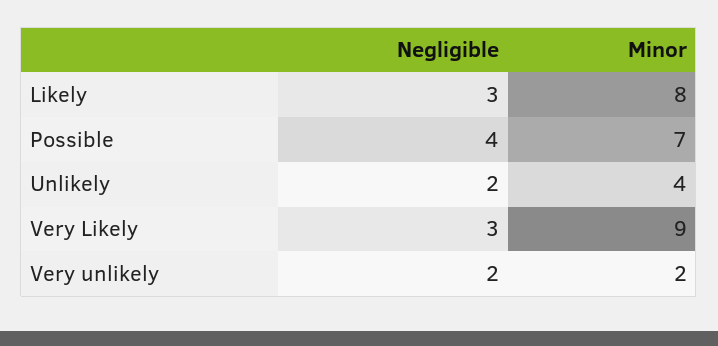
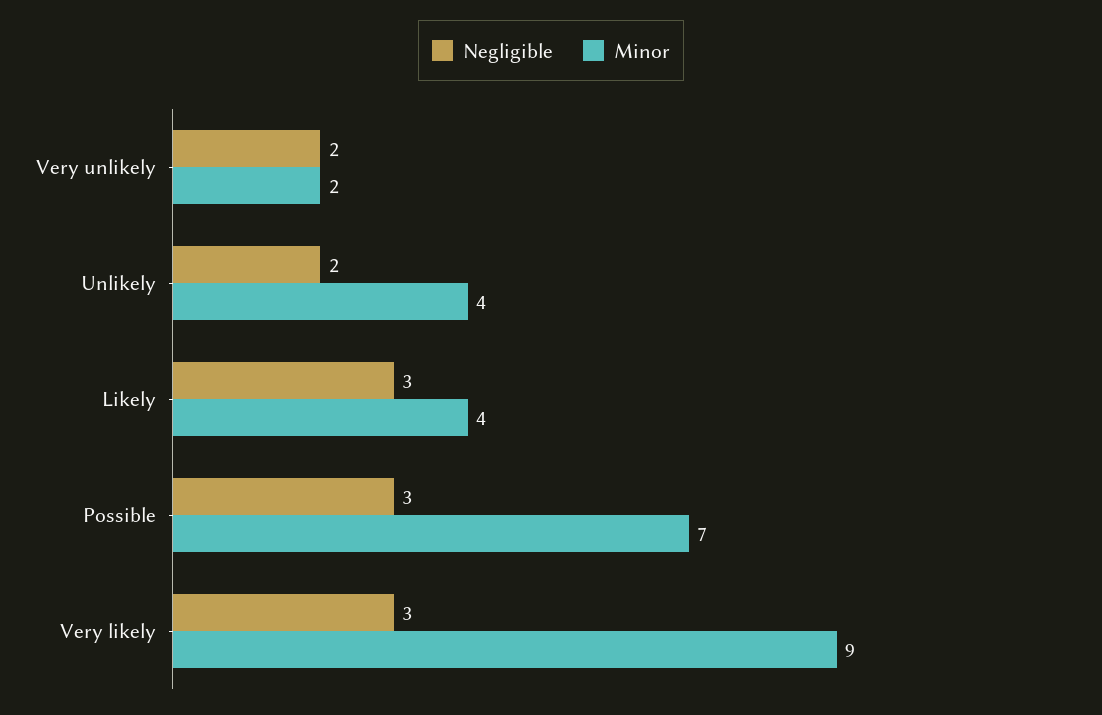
Minor, Likely: 8 -> 4
Negligible, Possible: 4 -> 3

